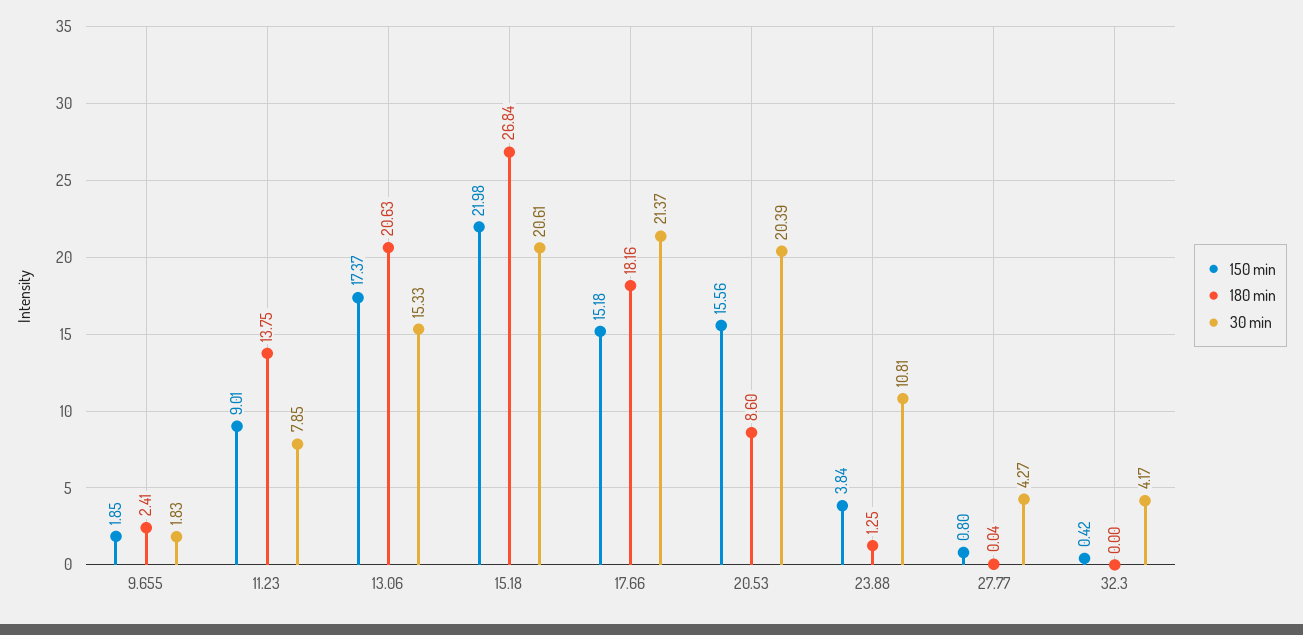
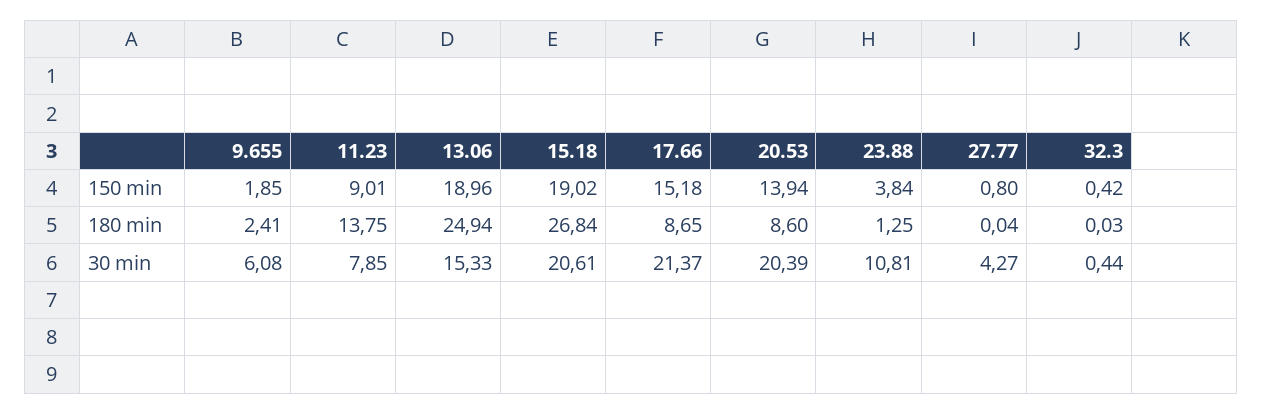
30 min, 9.655: 1.83 -> 6.08
150 min, 13.06: 17.37 -> 18.96
180 min, 13.06: 20.63 -> 24.94
150 min, 15.18: 21.98 -> 19.02
180 min, 17.66: 18.16 -> 8.65
150 min, 20.53: 15.56 -> 13.94
180 min, 32.3: 0 -> 0.03
30 min, 32.3: 4.17 -> 0.44

